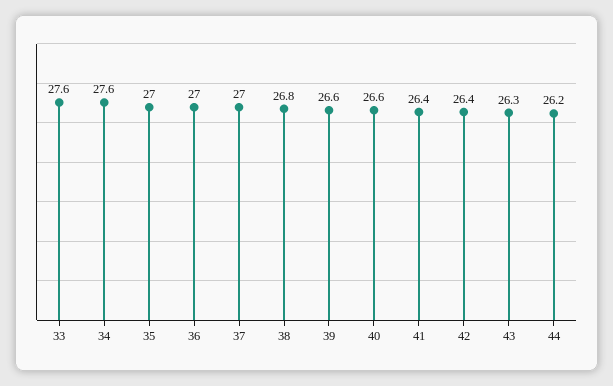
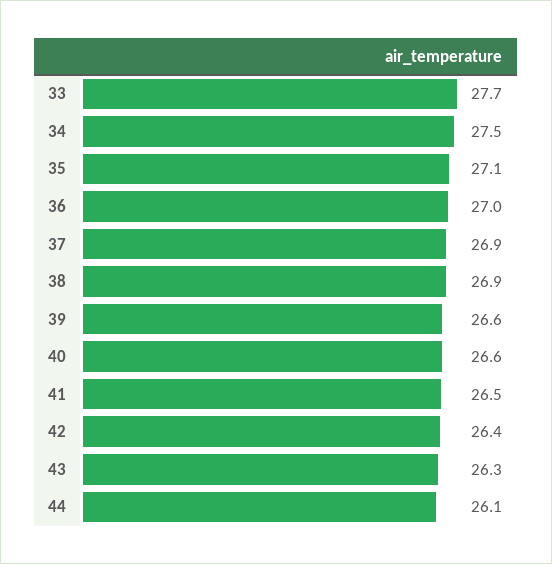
33: 27.6 -> 27.7
34: 27.6 -> 27.5
35: 27 -> 27.1
37: 27 -> 26.9
38: 26.8 -> 26.9
41: 26.4 -> 26.5
44: 26.2 -> 26.1

